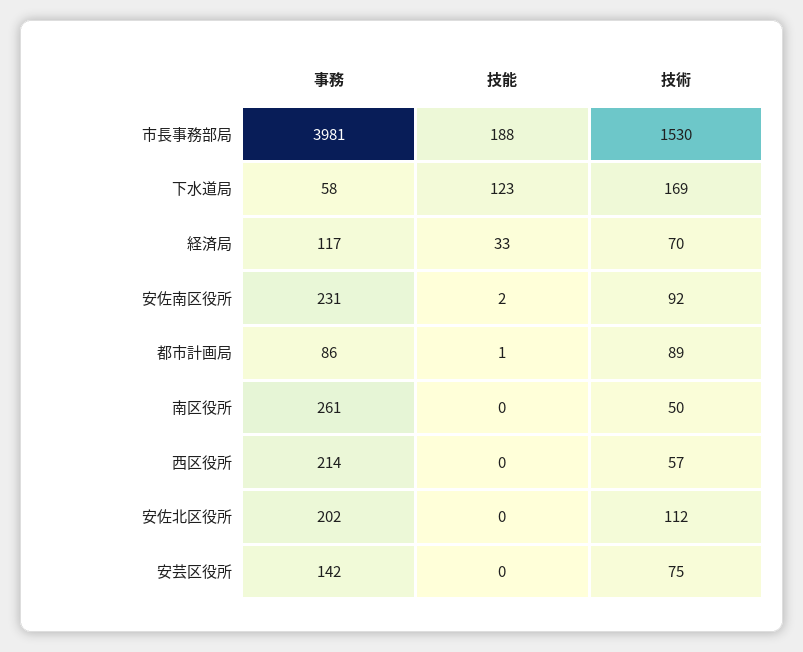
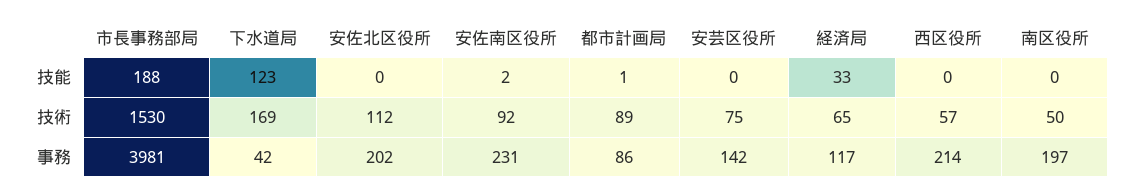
事務, 下水道局: 58 -> 42
技術, 経済局: 70 -> 65
事務, 南区役所: 261 -> 197

